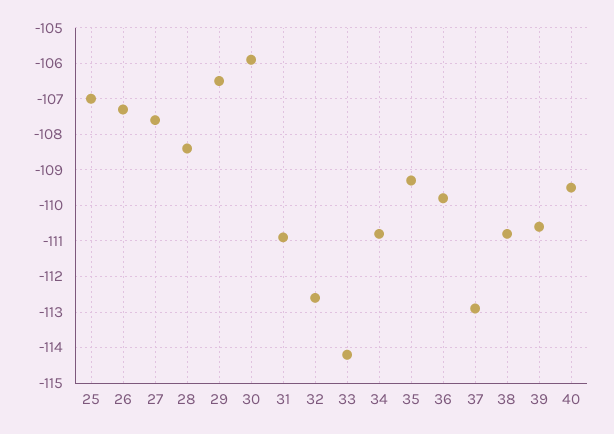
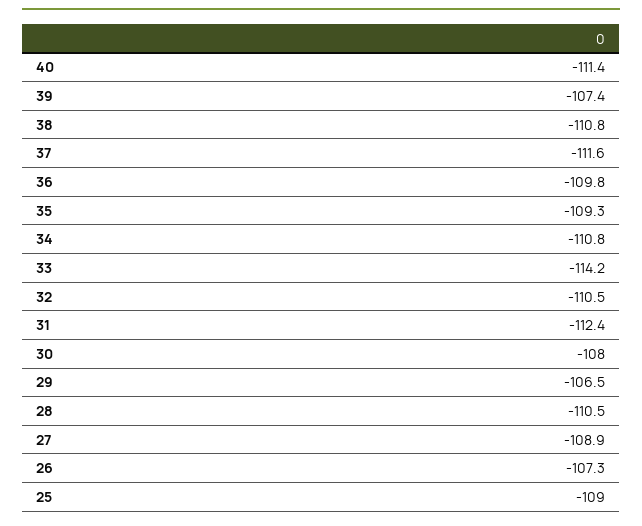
25: -107 -> -109
27: -107.5 -> -108.9
28: -108.5 -> -110.5
30: -106 -> -108
31: -111 -> -112.4
32: -112.5 -> -110.5
37: -113 -> -111.6
39: -110.5 -> -107.4
40: -109.5 -> -111.4

